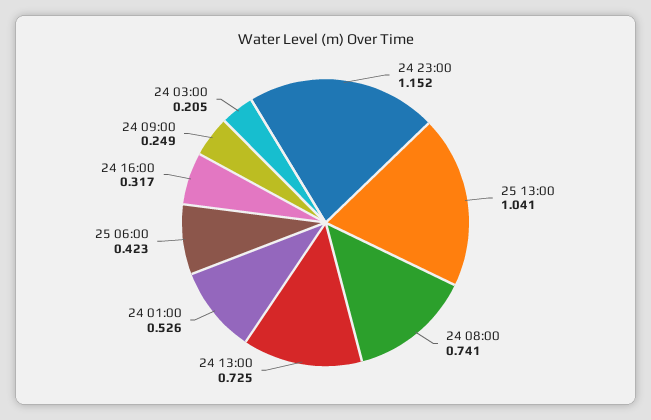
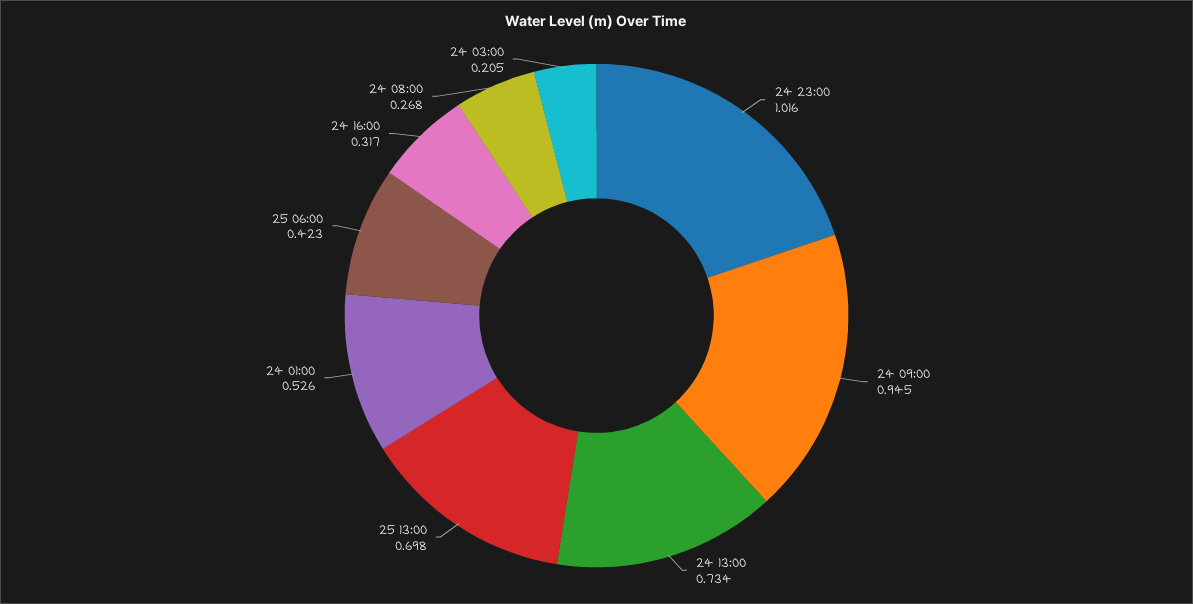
24 23:00: 1.152 -> 1.016
25 13:00: 1.041 -> 0.698
24 08:00: 0.741 -> 0.268
24 13:00: 0.725 -> 0.734
24 09:00: 0.249 -> 0.945

